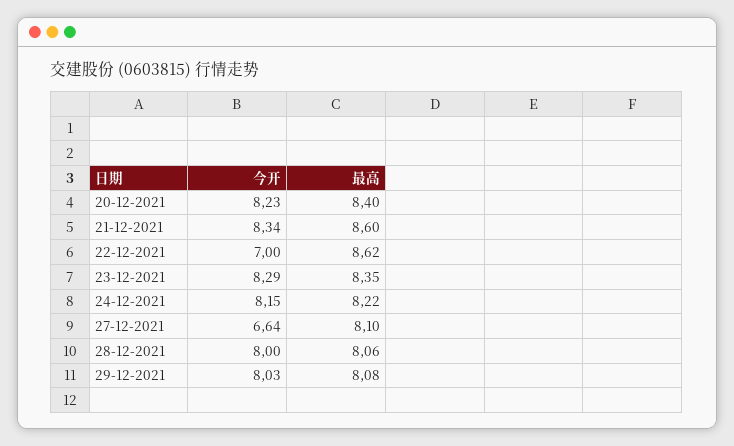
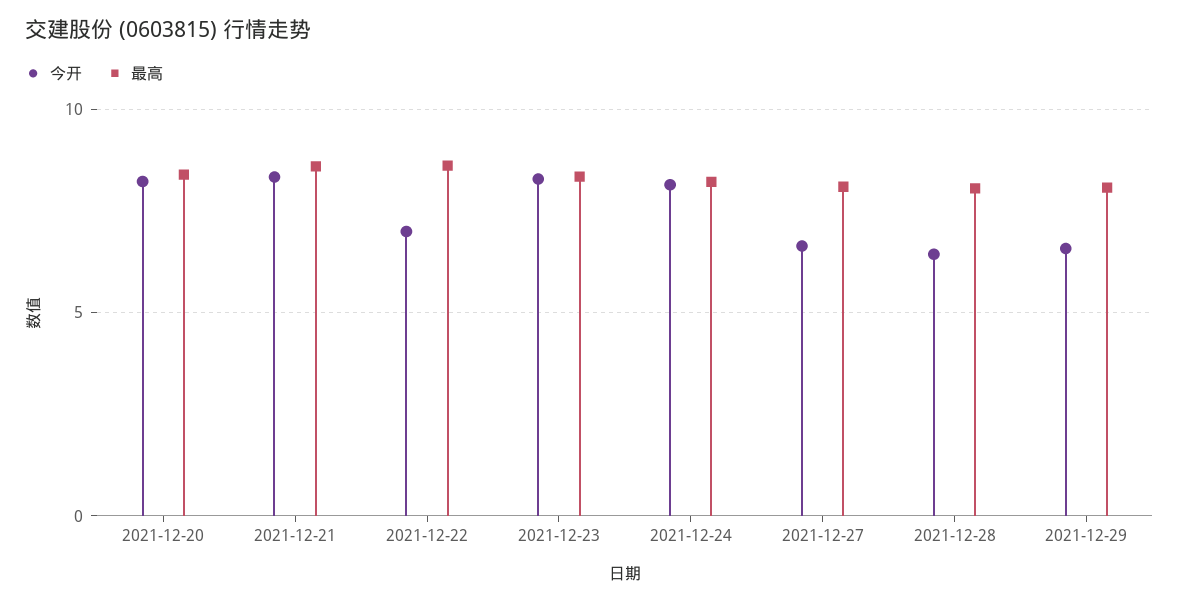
今开, 28-12-2021: 8 -> 6.5
今开, 29-12-2021: 8.03 -> 6.5

